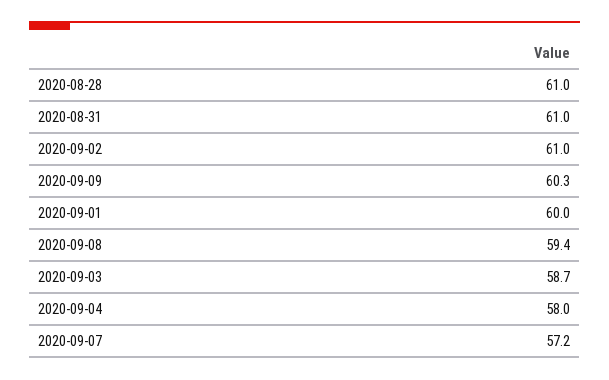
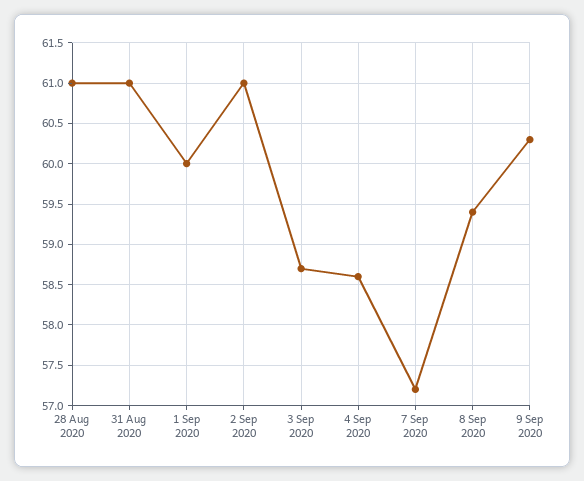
2020-09-04: 58 -> 58.6

